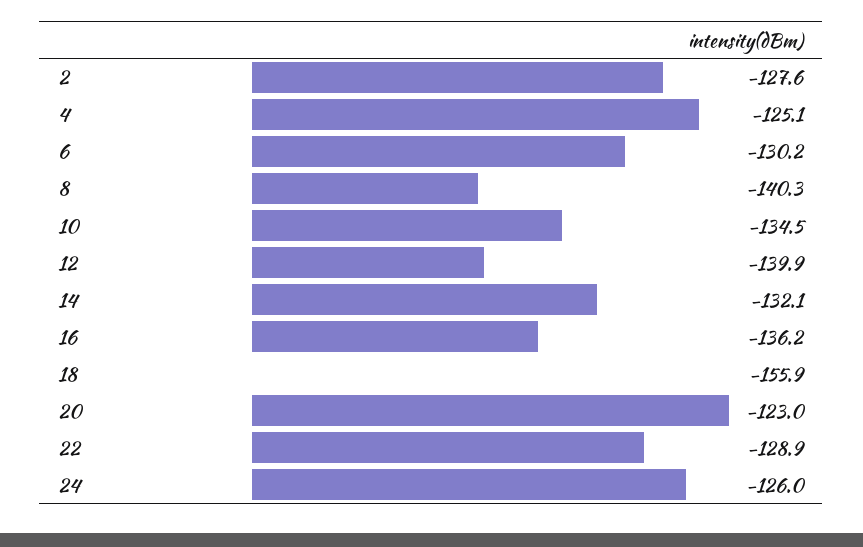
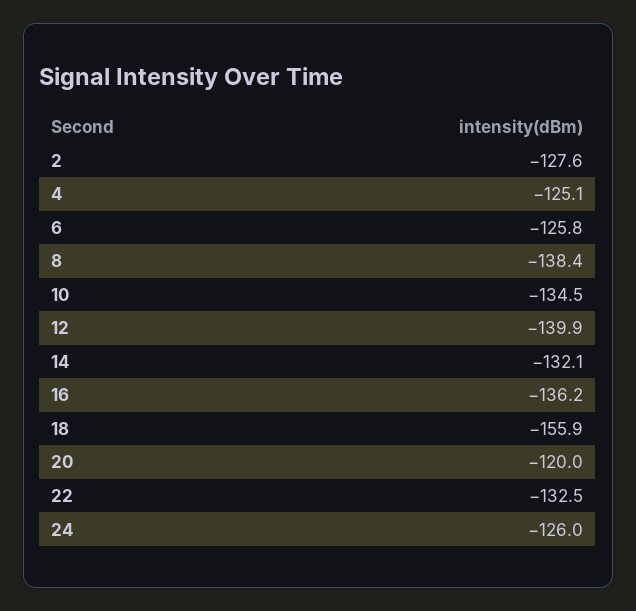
6: -130.2 -> -125.8
8: -140.3 -> -138.4
20: -123 -> -120
22: -128.9 -> -132.5

